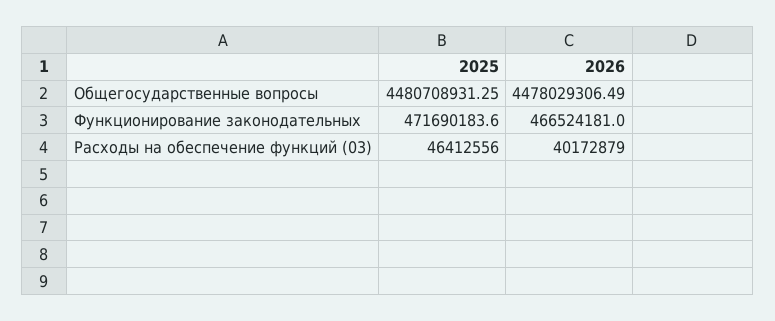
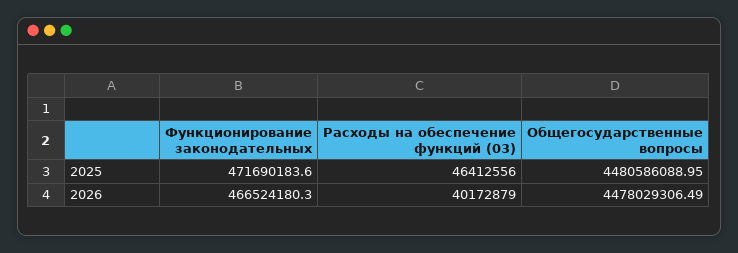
2025, Общегосударственные вопросы: 4480708931.25 -> 4480586088.95
2026, Функционирование законодательных: 466524181 -> 466524180.3

